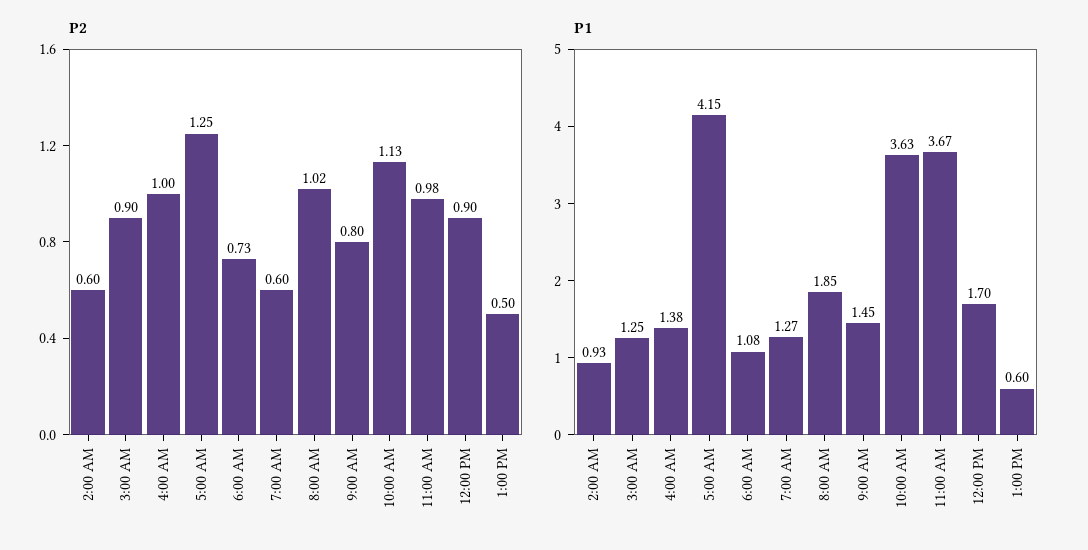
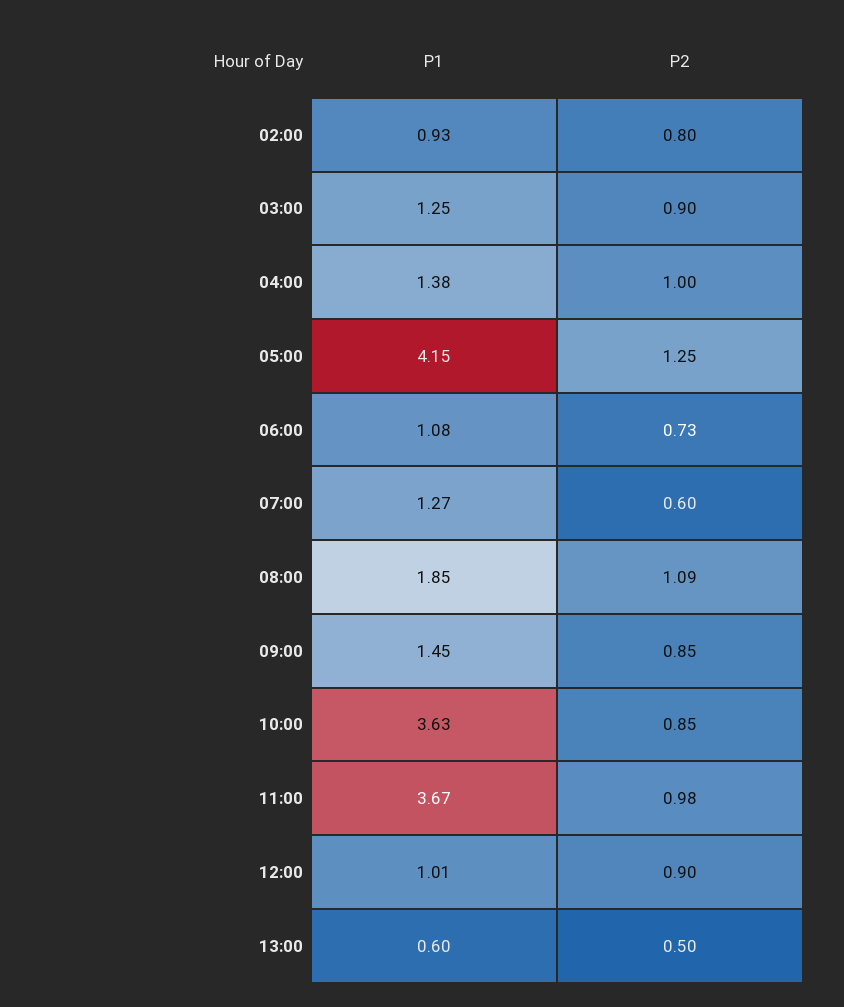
P2, 2:00 AM: 0.6 -> 0.8
P2, 8:00 AM: 1.02 -> 1.09
P2, 9:00 AM: 0.8 -> 0.85
P2, 10:00 AM: 1.13 -> 0.85
P1, 12:00 PM: 1.7 -> 1.01

